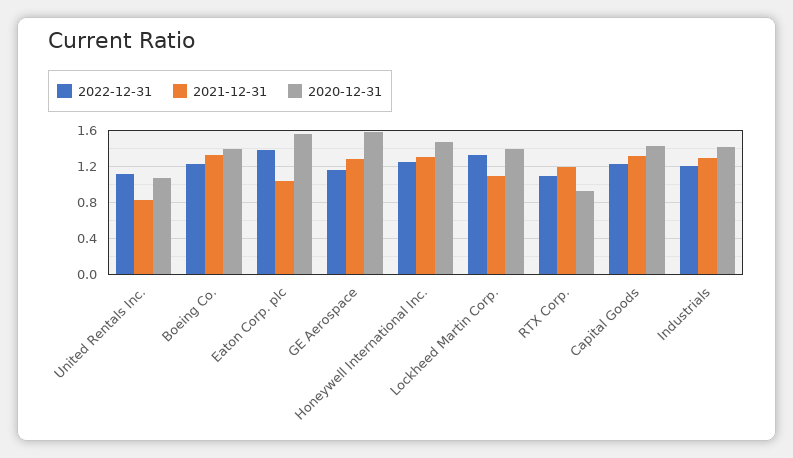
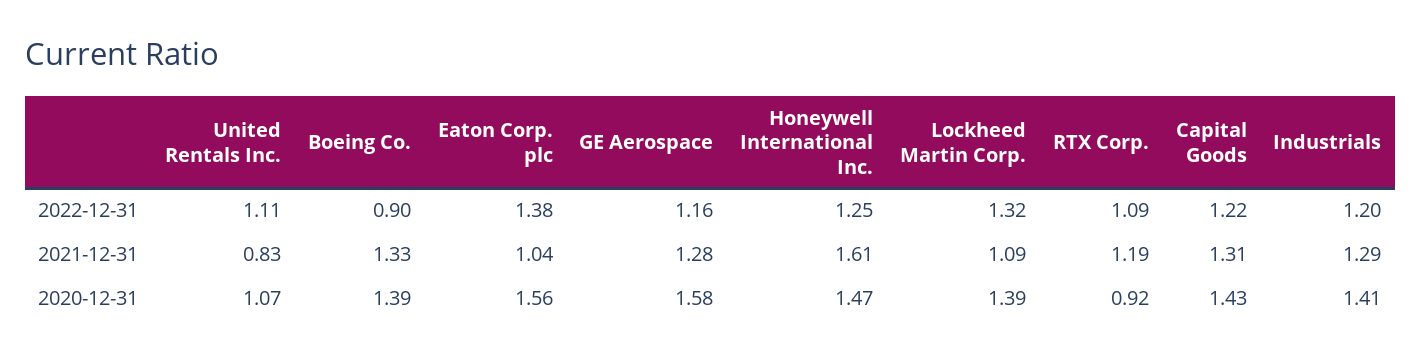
2022-12-31, Boeing Co.: 1.2 -> 0.9
2021-12-31, Honeywell International Inc.: 1.3 -> 1.61

